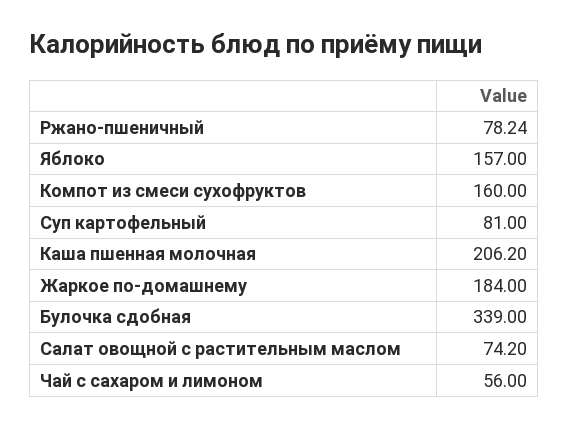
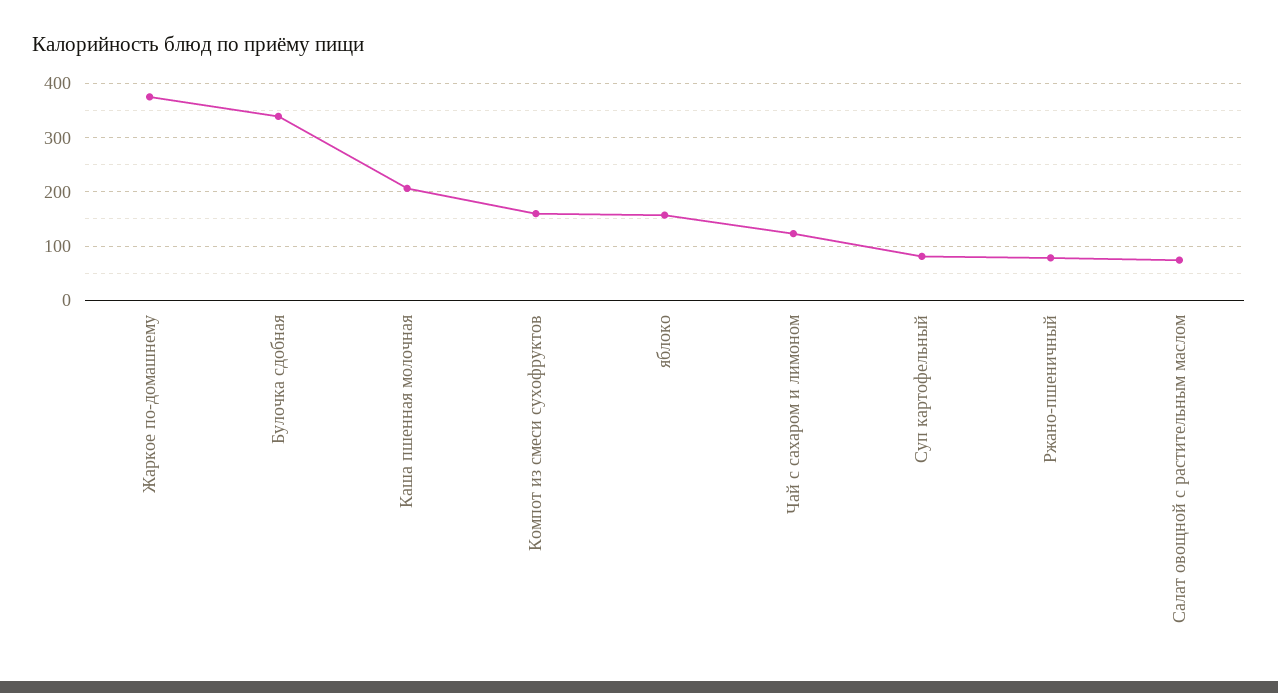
Жаркое по-домашнему: 184 -> 380
Чай с сахаром и лимоном: 56 -> 120

